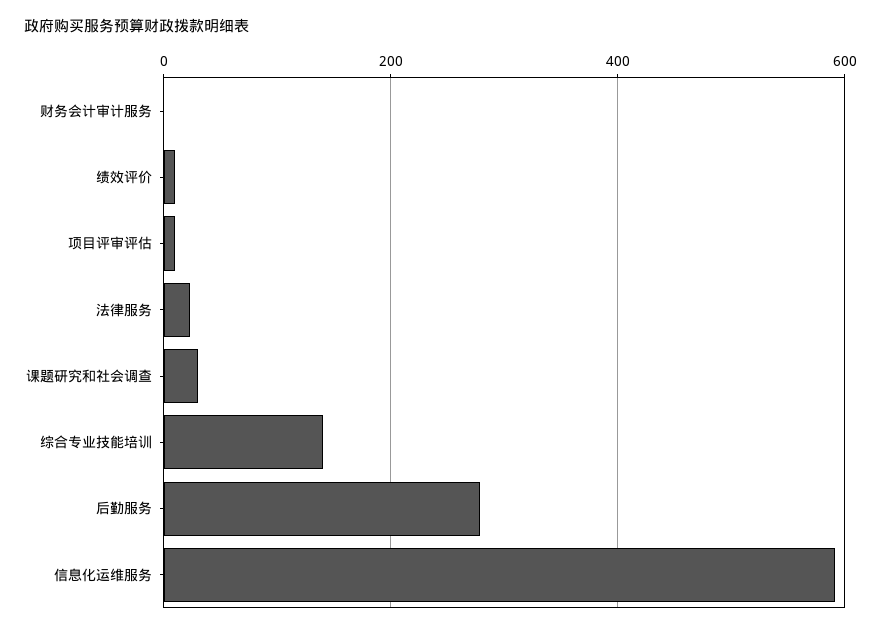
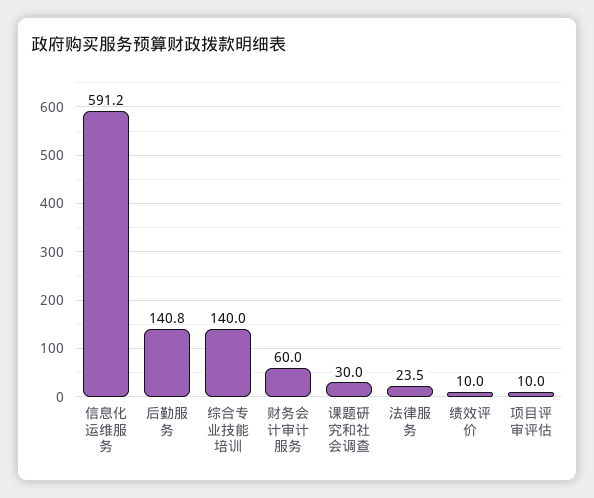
财务会计审计服务: 0 -> 60
后勤服务: 280 -> 140.8

